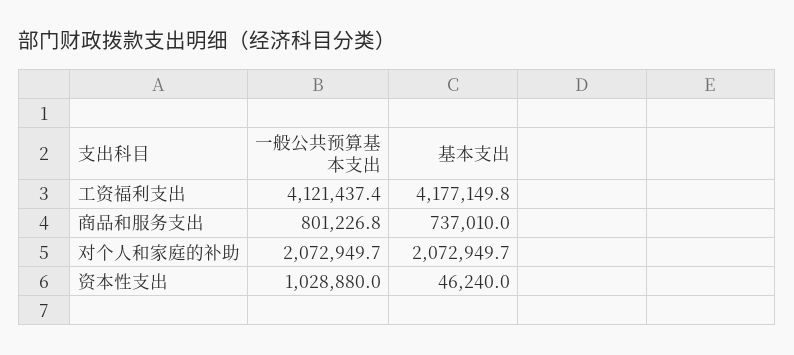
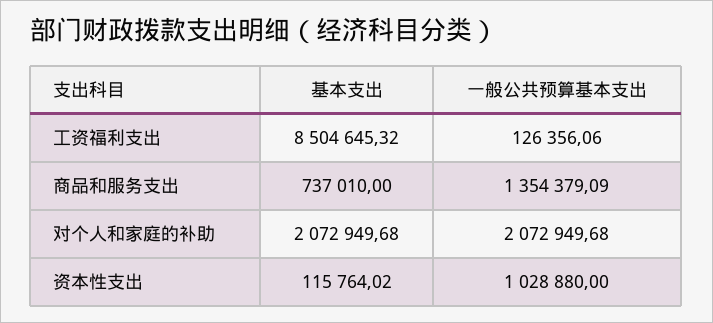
一般公共预算基本支出, 工资福利支出: 4121437.4 -> 126356.06
基本支出, 工资福利支出: 4177149.8 -> 8504645.32
一般公共预算基本支出, 商品和服务支出: 801226.8 -> 1354379.09
基本支出, 资本性支出: 46240 -> 115764.02

